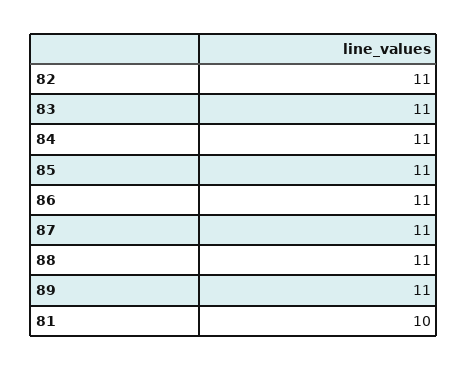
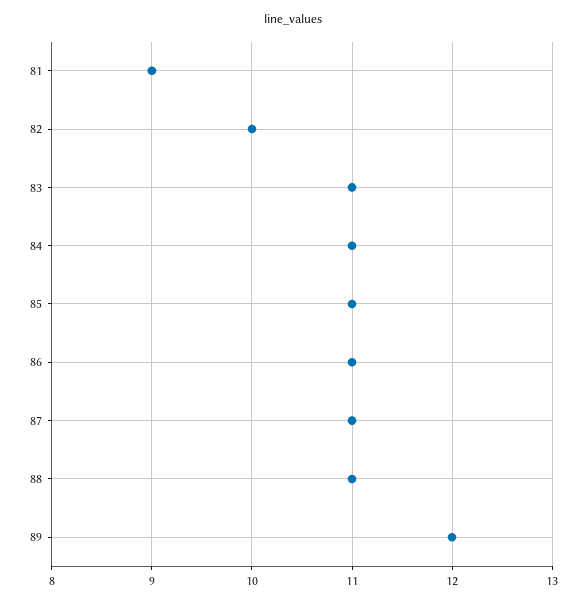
82: 11 -> 10
89: 11 -> 12
81: 10 -> 9

